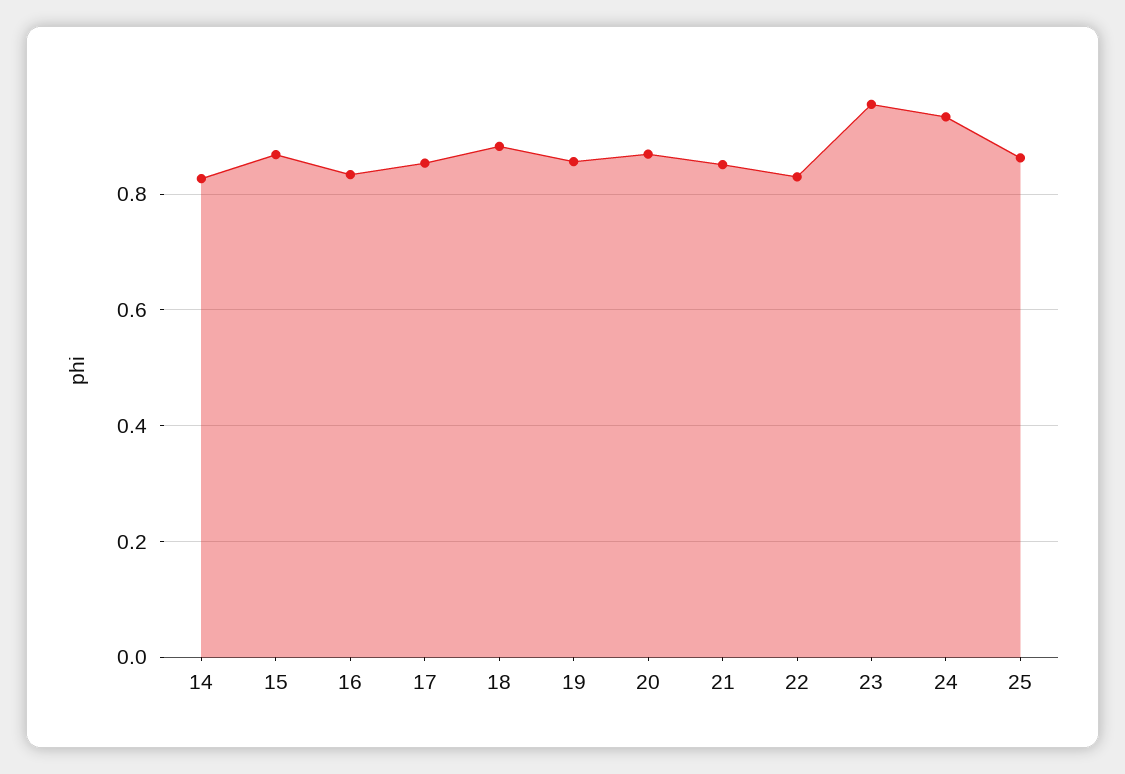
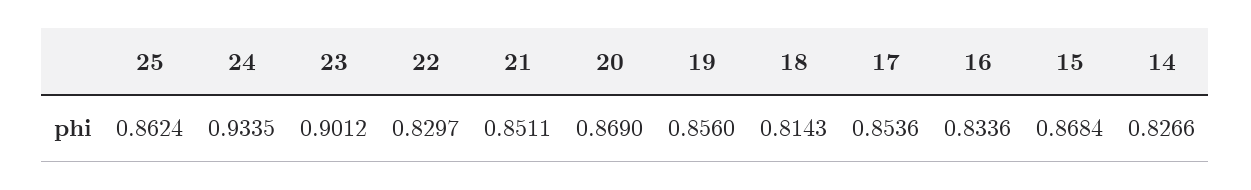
18: 0.88 -> 0.8143
23: 0.96 -> 0.9012

